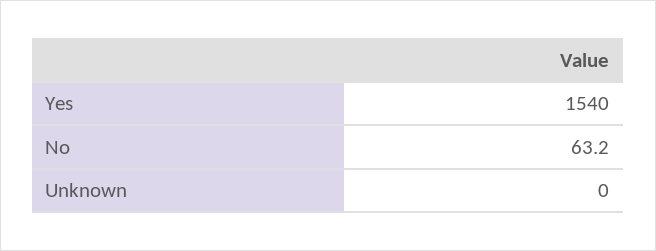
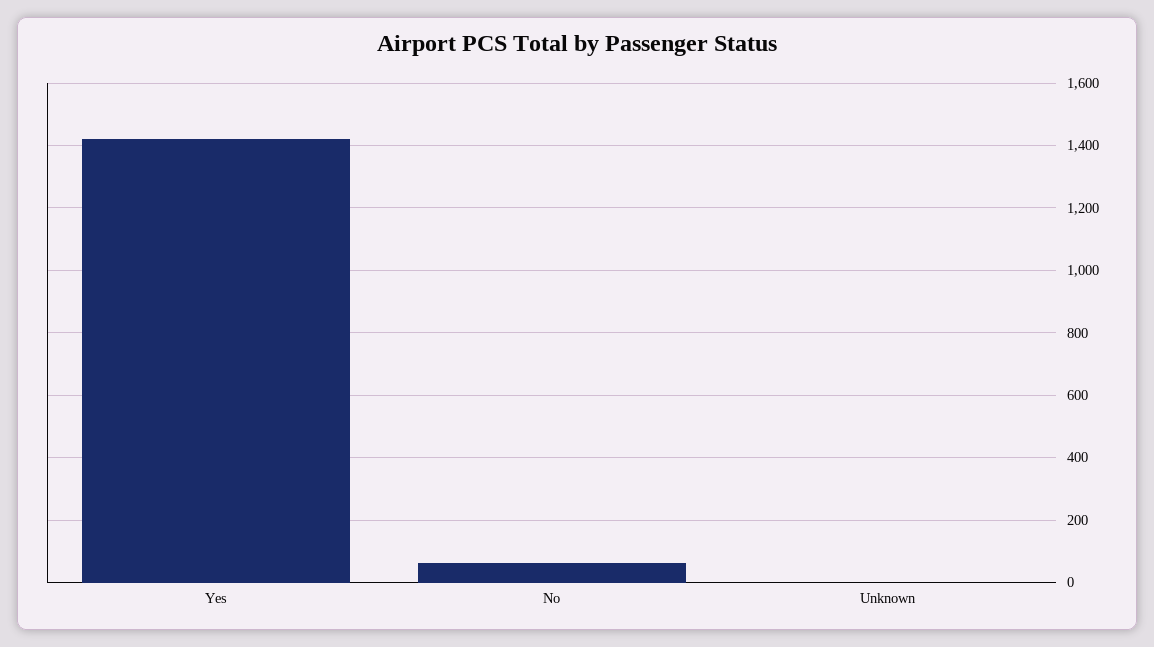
Yes: 1540 -> 1420

